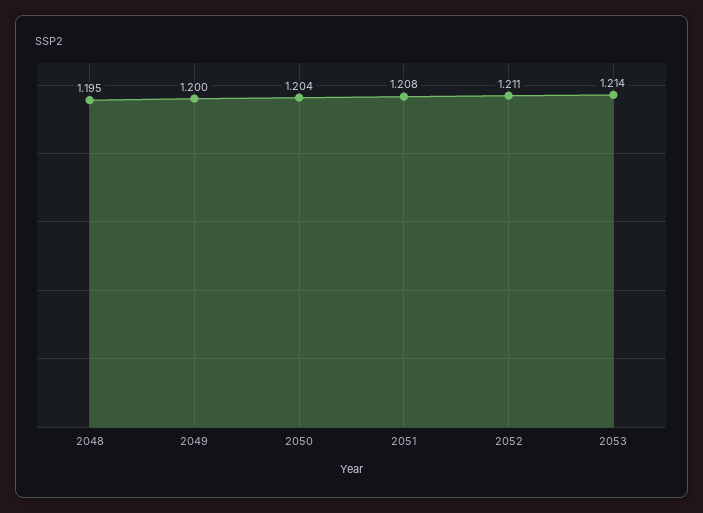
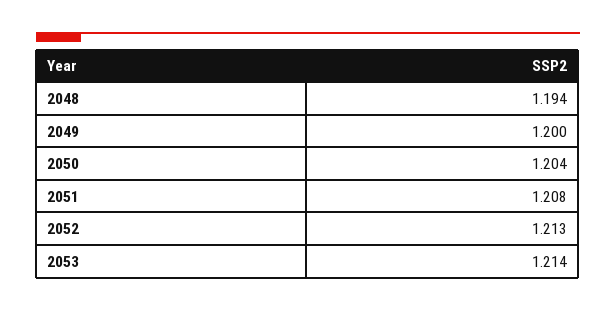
2048: 1.195 -> 1.194
2052: 1.211 -> 1.213

